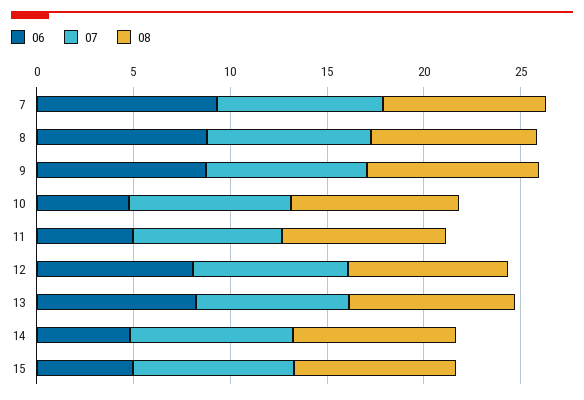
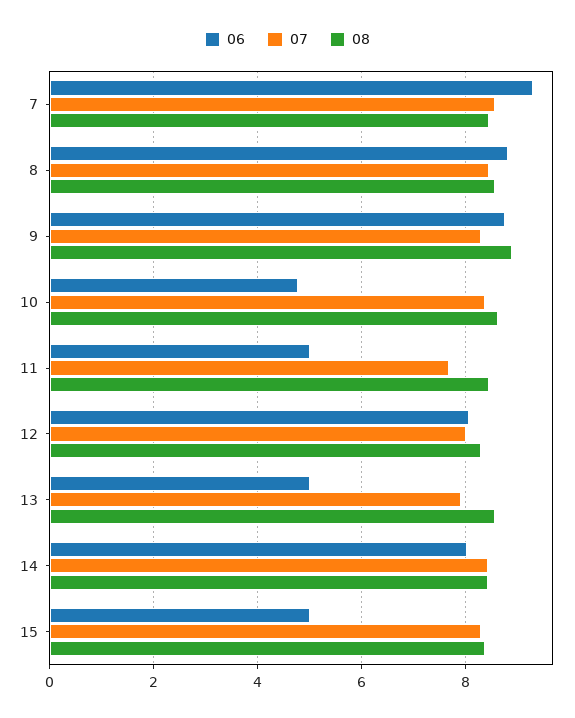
06, 13: 8 -> 5
06, 14: 5 -> 8

